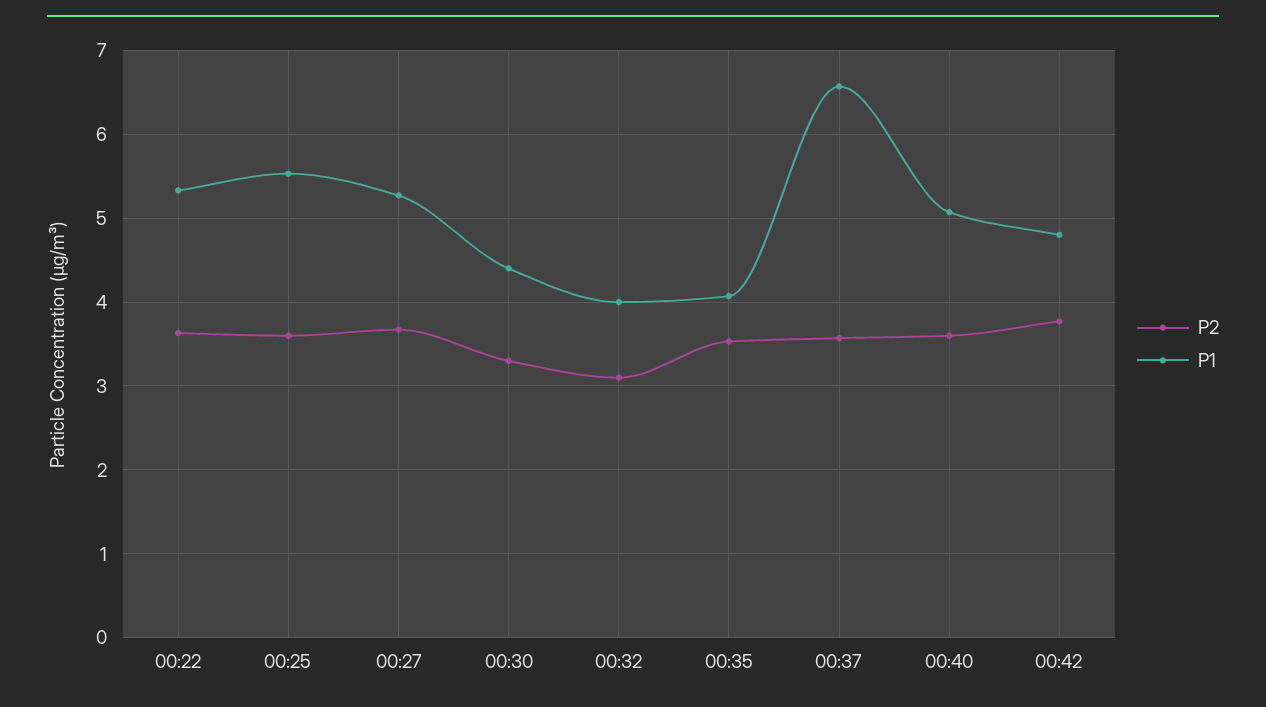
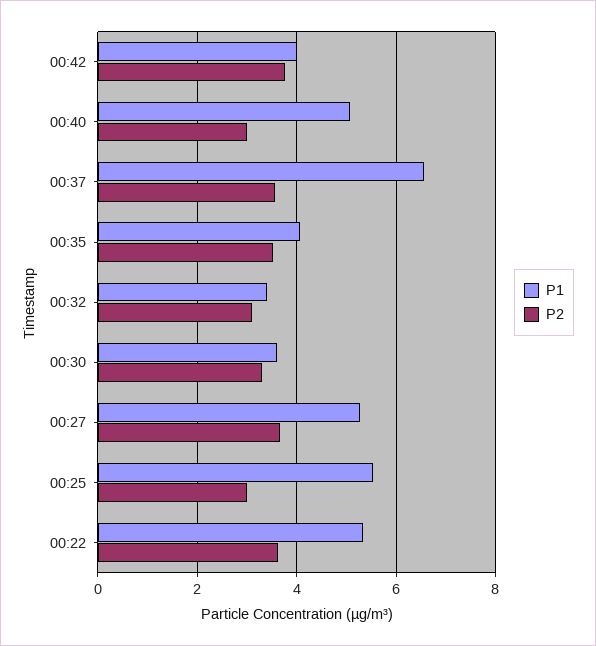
P2, 00:25: 3.6 -> 3
P1, 00:30: 4.4 -> 3.6
P1, 00:32: 4 -> 3.4
P2, 00:40: 3.6 -> 3
P1, 00:42: 4.8 -> 4

